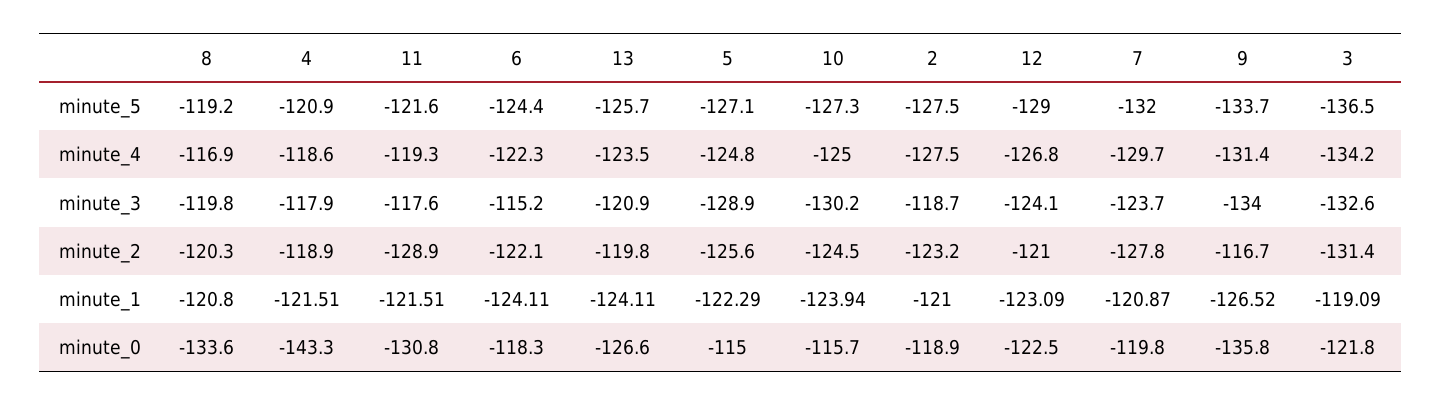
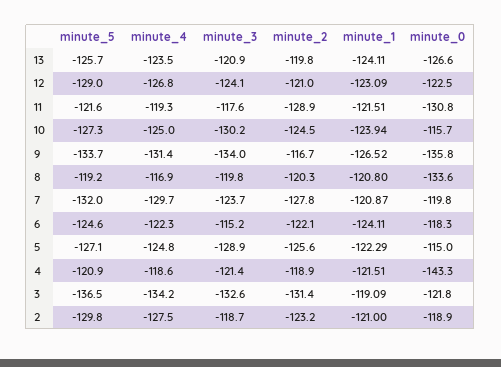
6, minute_5: -124.4 -> -124.6
2, minute_5: -127.5 -> -129.8
4, minute_3: -117.9 -> -121.4

